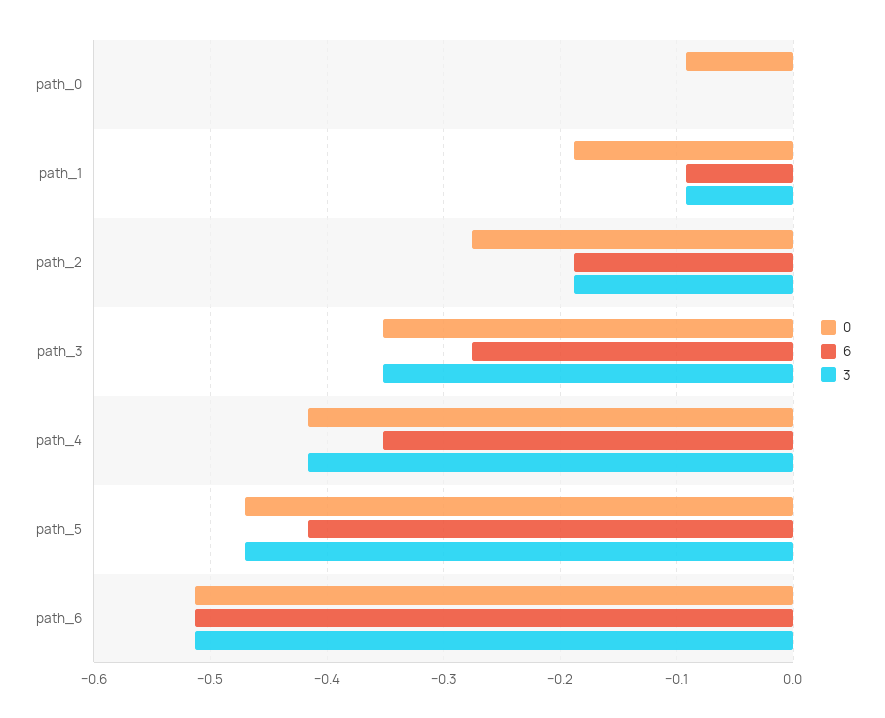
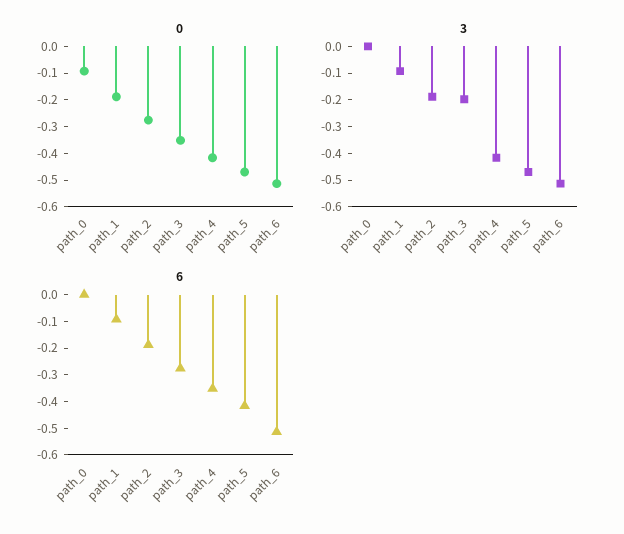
3, path_3: -0.35 -> -0.2

